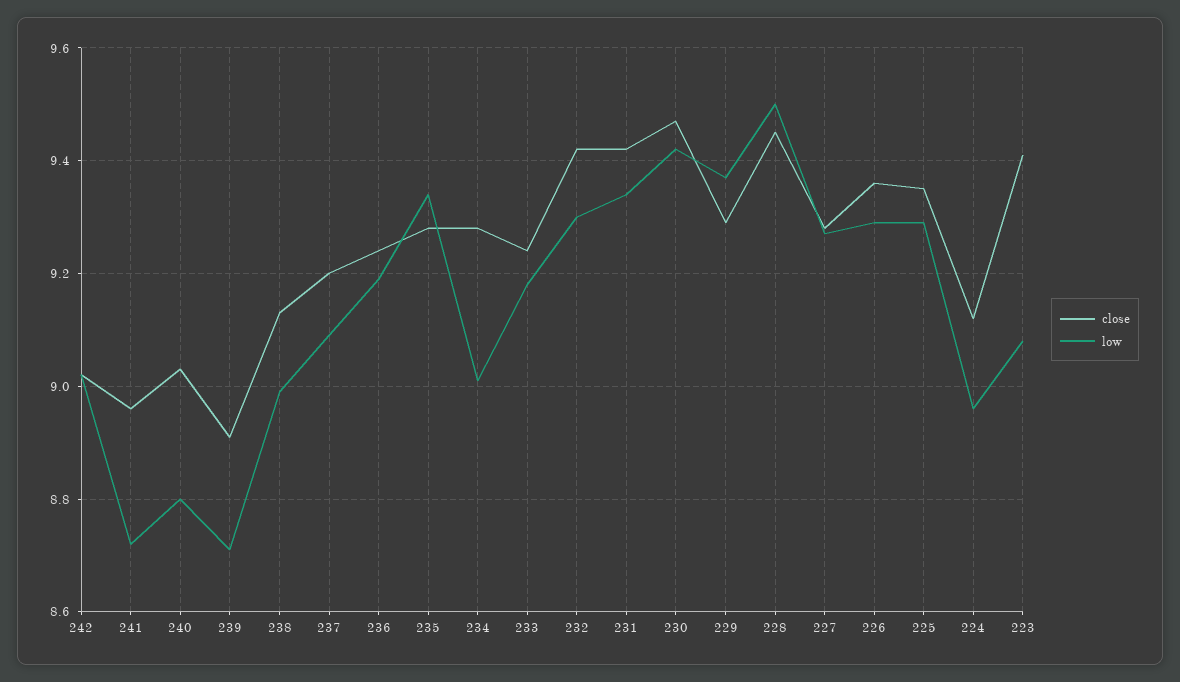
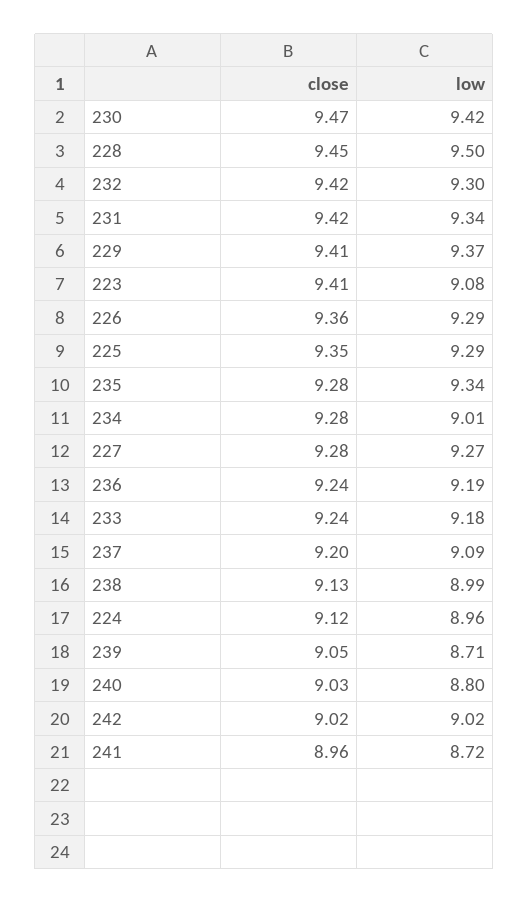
close, 239: 8.9 -> 9.05
close, 229: 9.3 -> 9.41

